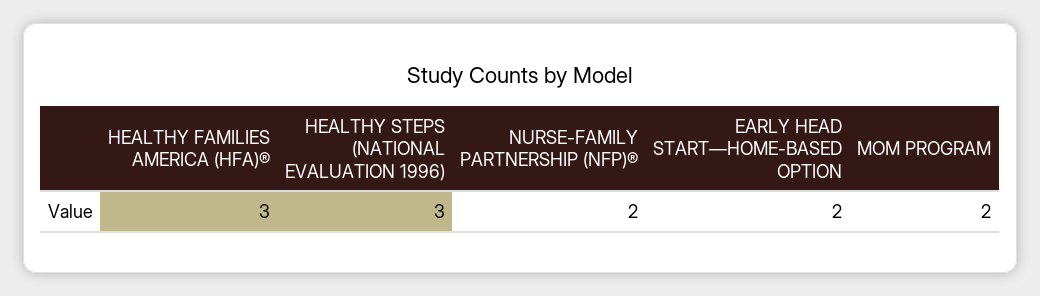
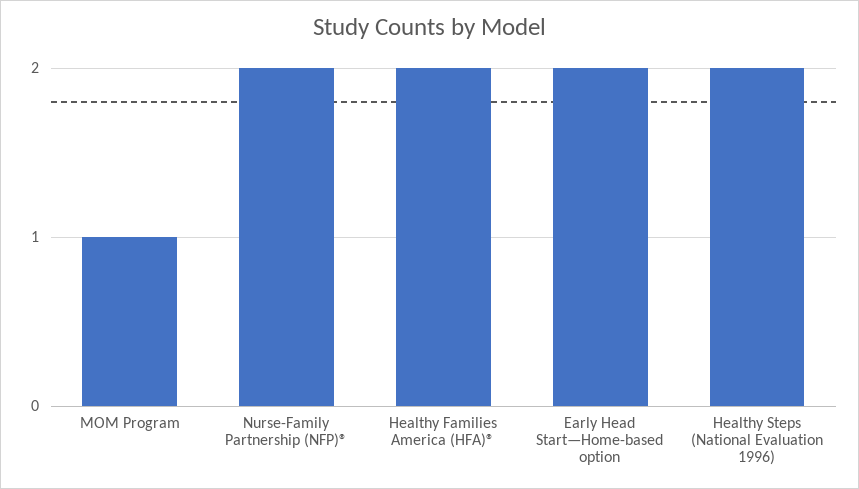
HEALTHY FAMILIES AMERICA (HFA)®: 3 -> 2
HEALTHY STEPS (NATIONAL EVALUATION 1996): 3 -> 2
MOM PROGRAM: 2 -> 1

